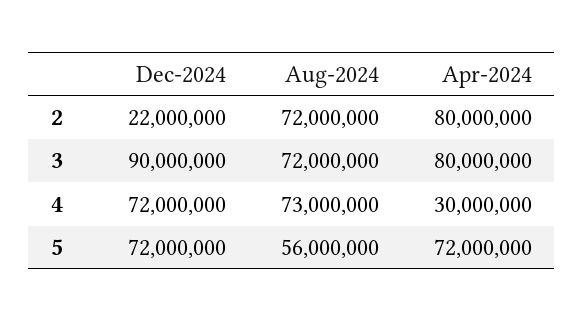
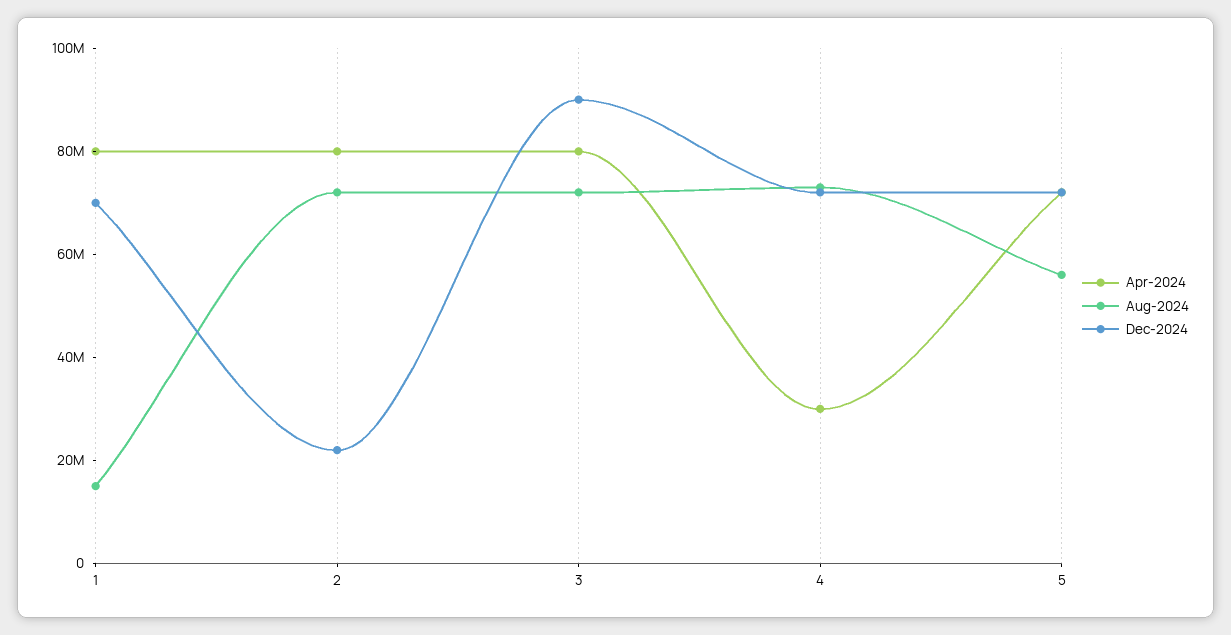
Apr-2024, 1: none -> 80000000
Aug-2024, 1: none -> 15000000
Dec-2024, 1: none -> 70000000

